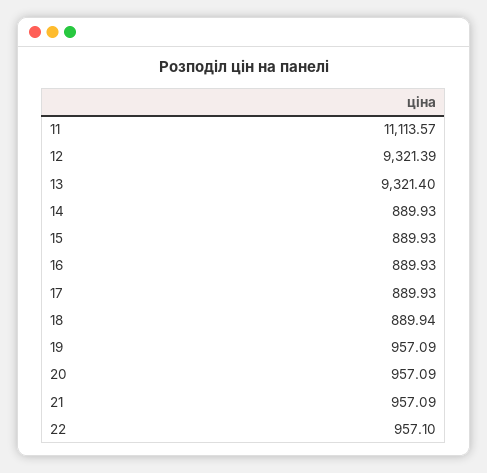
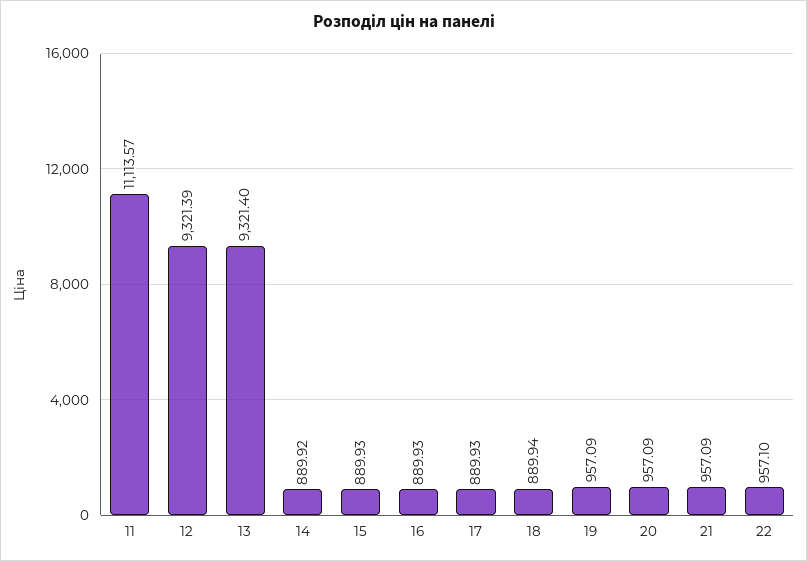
14: 889.93 -> 889.92

